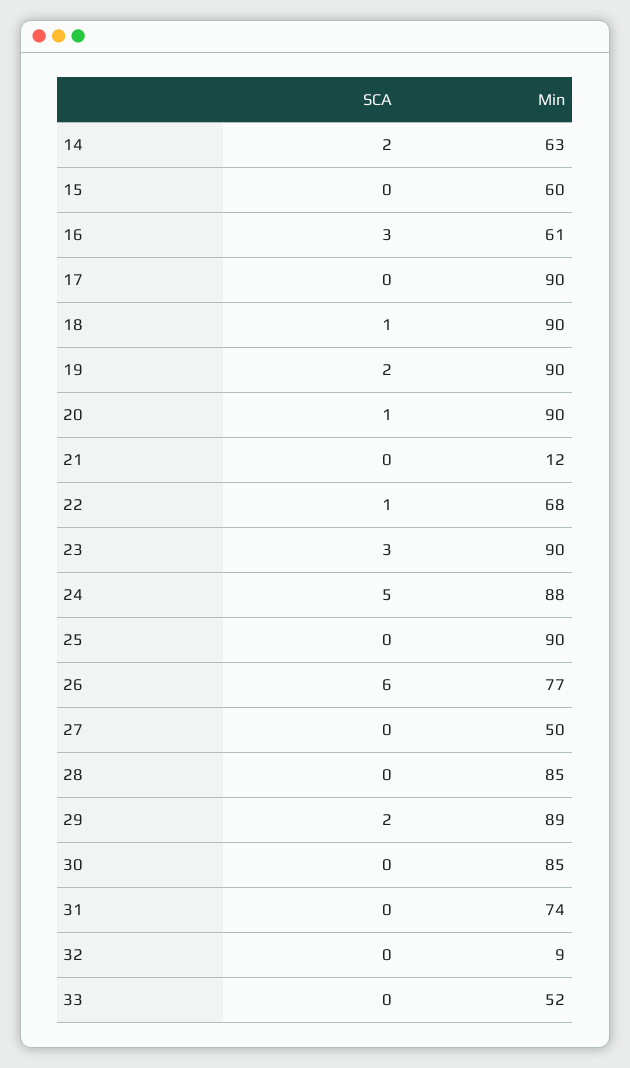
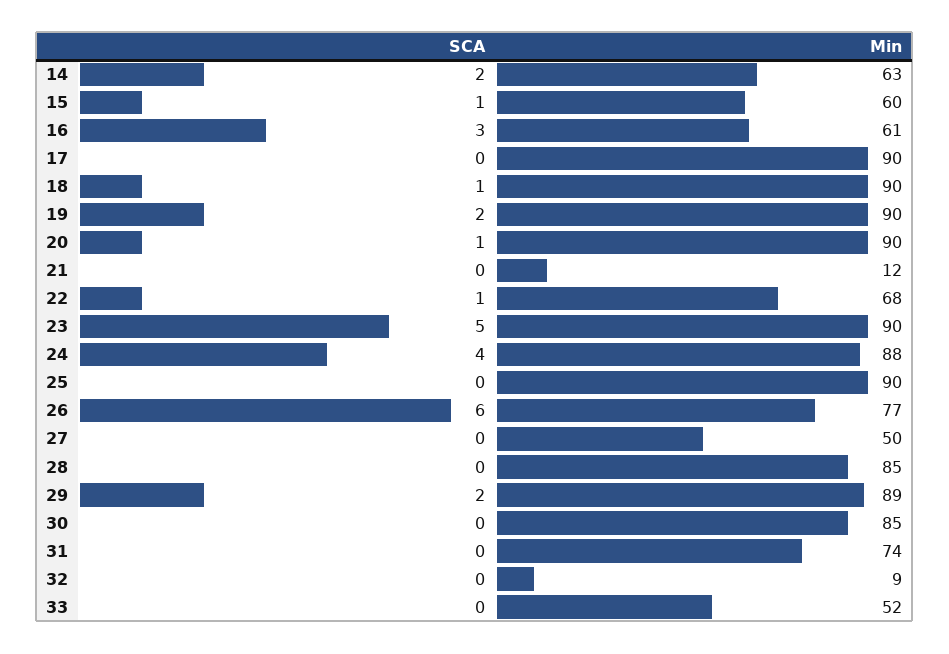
SCA, 15: 0 -> 1
SCA, 23: 3 -> 5
SCA, 24: 5 -> 4

